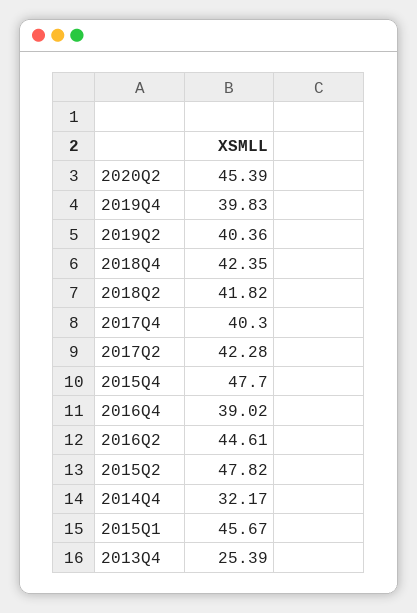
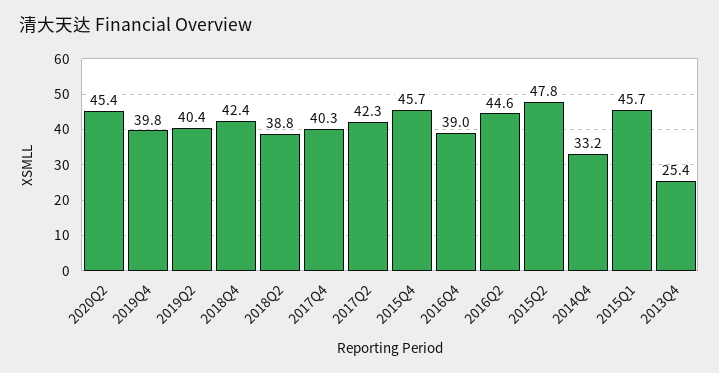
2018Q2: 41.82 -> 38.8
2015Q4: 47.7 -> 45.7
2014Q4: 32.17 -> 33.2

